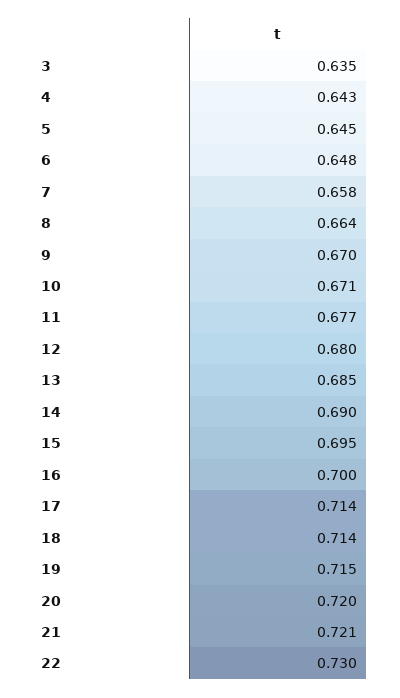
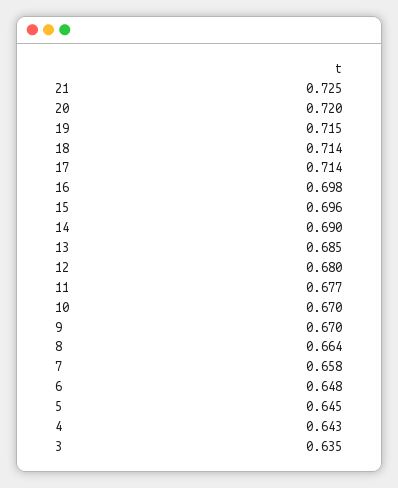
10: 0.671 -> 0.67
15: 0.695 -> 0.696
16: 0.7 -> 0.698
21: 0.721 -> 0.725
22: 0.73 -> none

